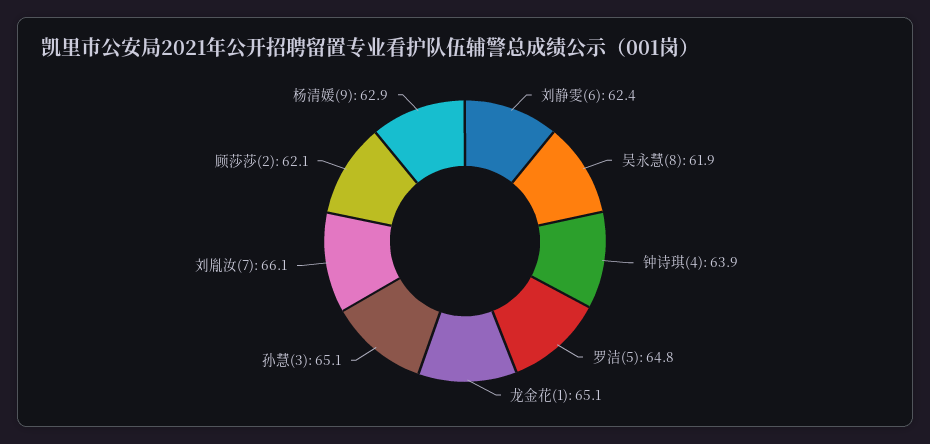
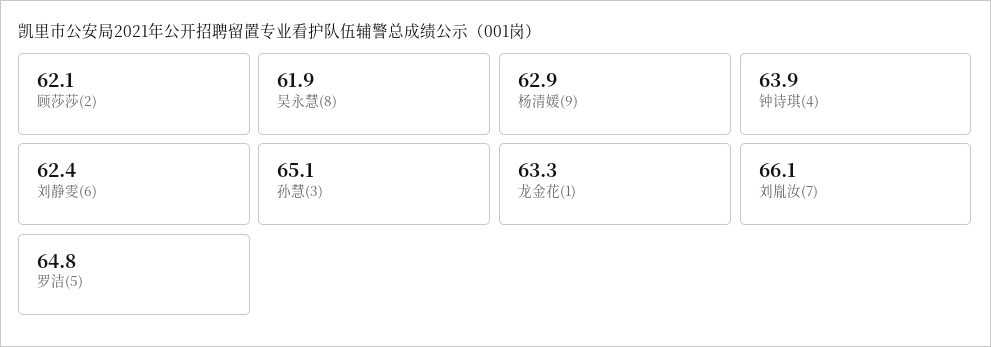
龙金花(1): 65.1 -> 63.3

